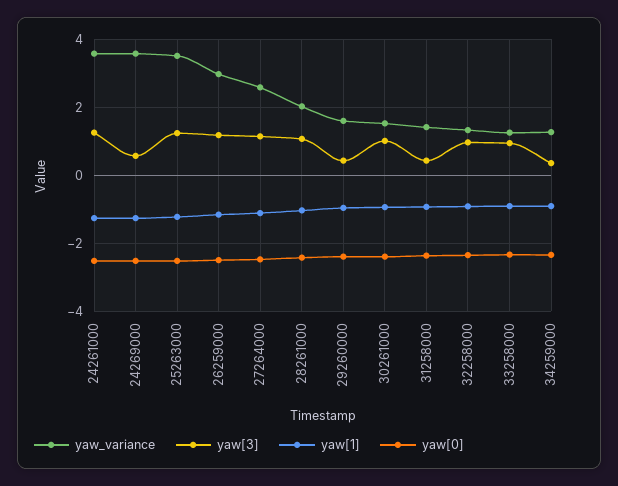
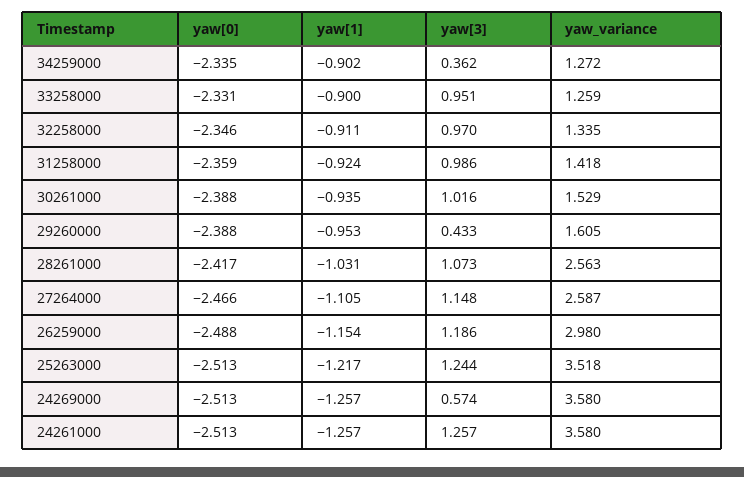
yaw_variance, 28261000: 2 -> 2.563
yaw[3], 31258000: 0.4 -> 0.986

